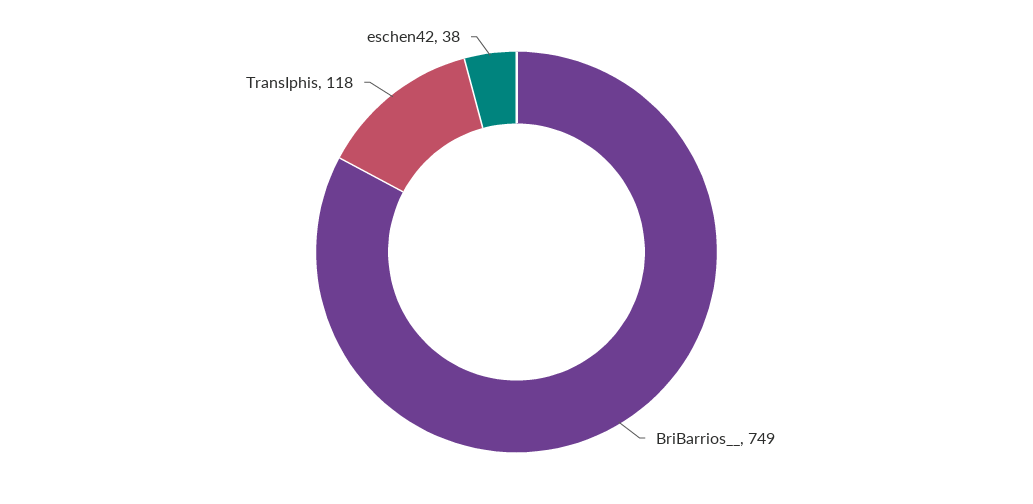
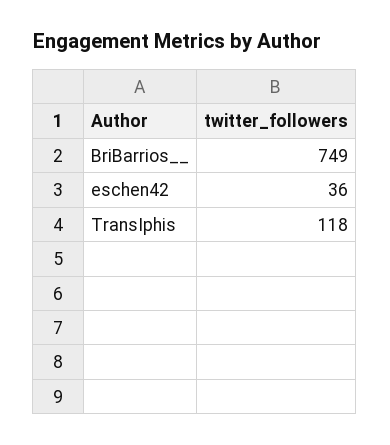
eschen42: 38 -> 36

